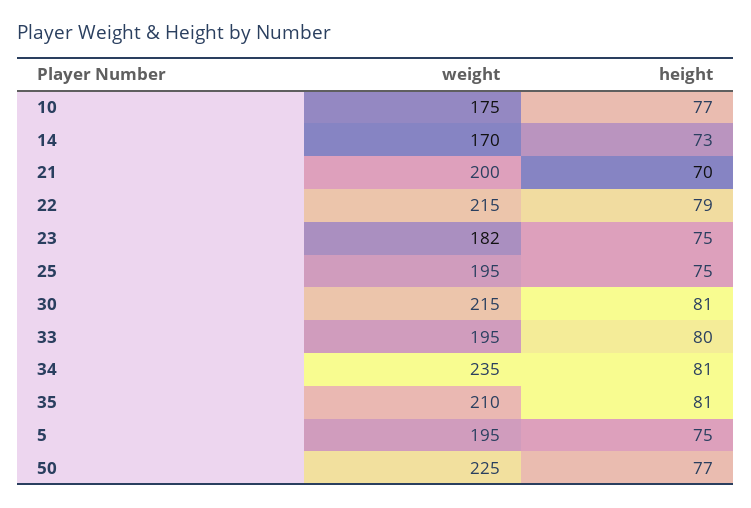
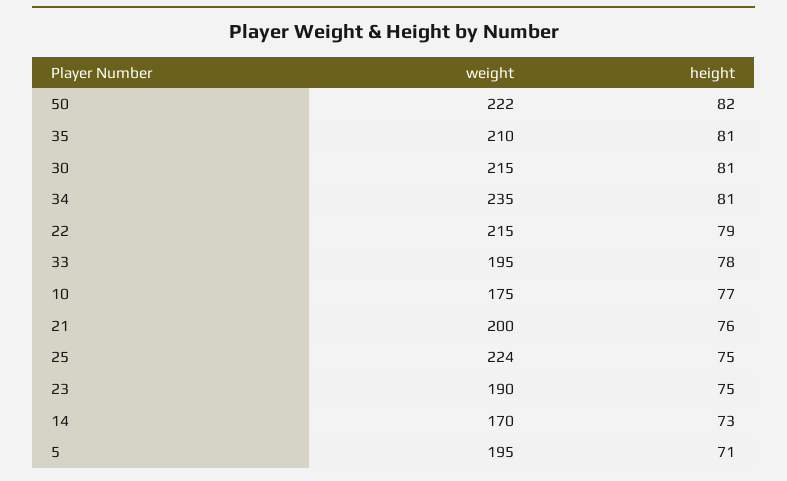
height, 21: 70 -> 76
weight, 23: 182 -> 190
weight, 25: 195 -> 224
height, 33: 80 -> 78
height, 5: 75 -> 71
weight, 50: 225 -> 222
height, 50: 77 -> 82

